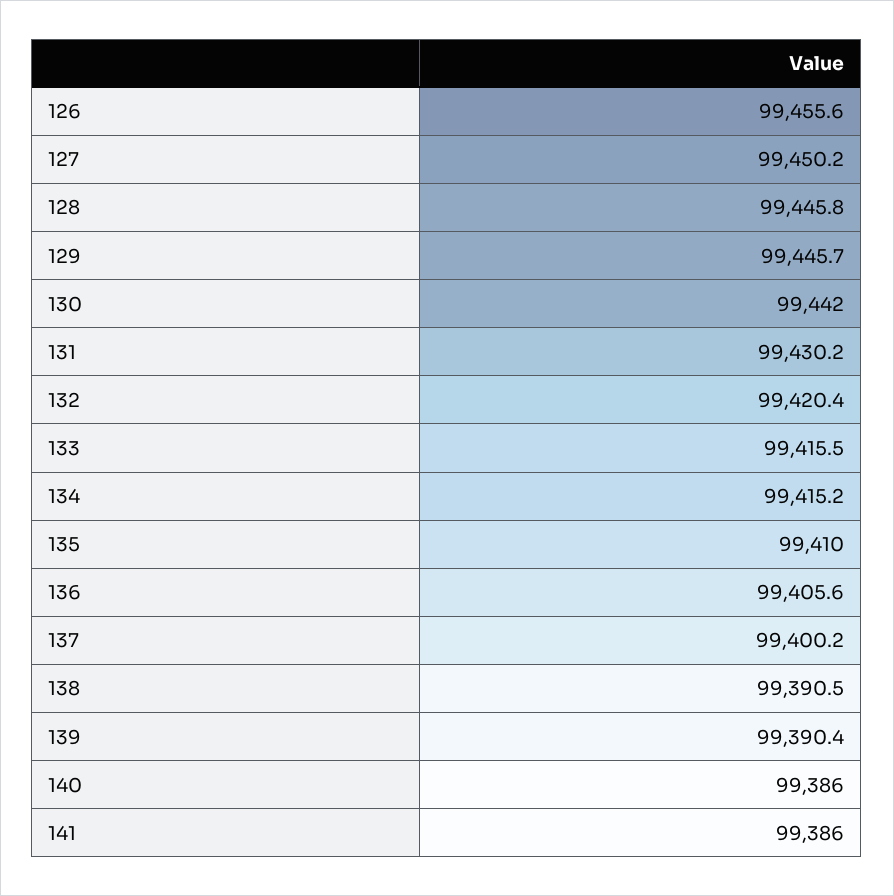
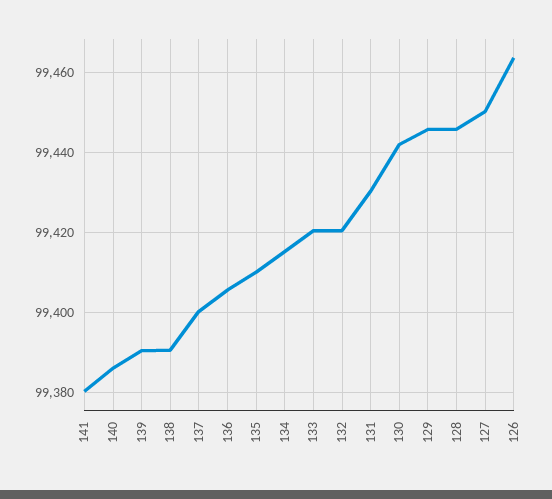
126: 99455.6 -> 99464
133: 99415.5 -> 99420
141: 99386 -> 99380

